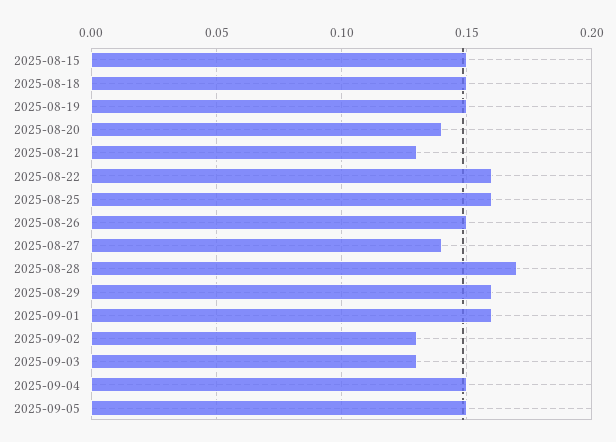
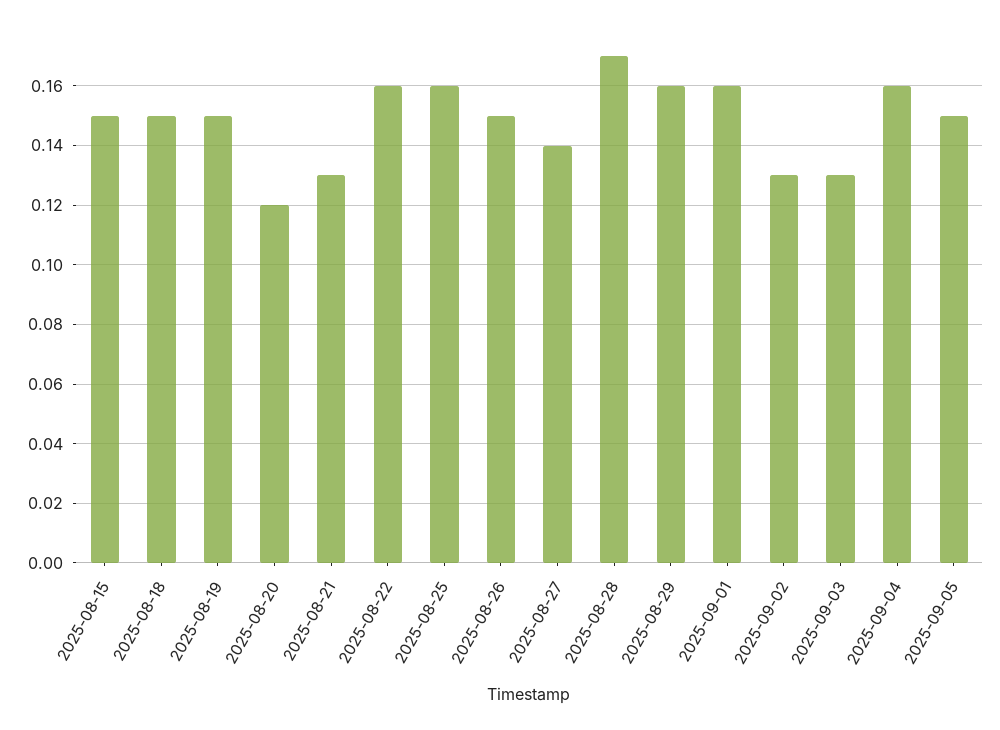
2025-08-20: 0.14 -> 0.12
2025-09-04: 0.15 -> 0.16

